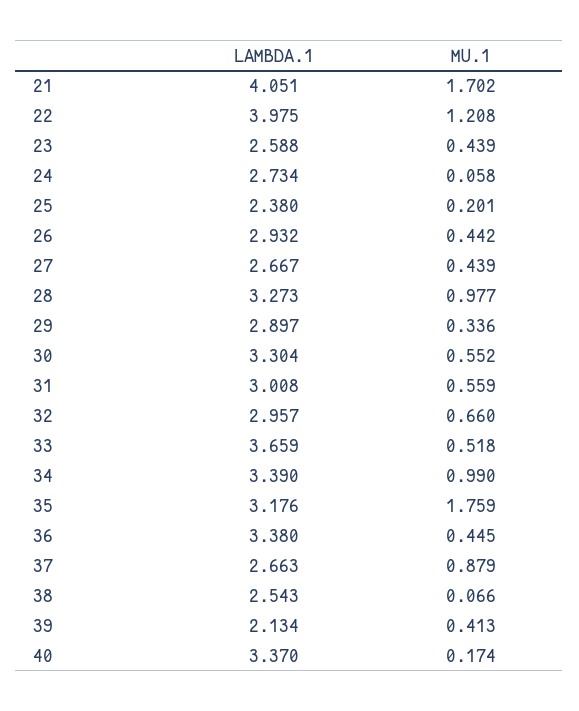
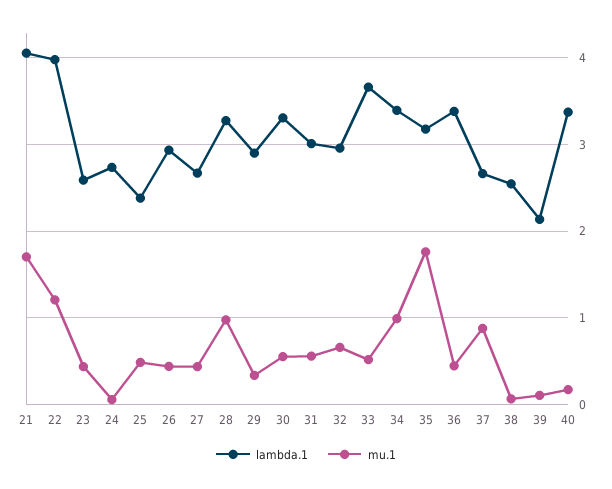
MU.1, 25: 0.201 -> 0.5
MU.1, 39: 0.413 -> 0.1

